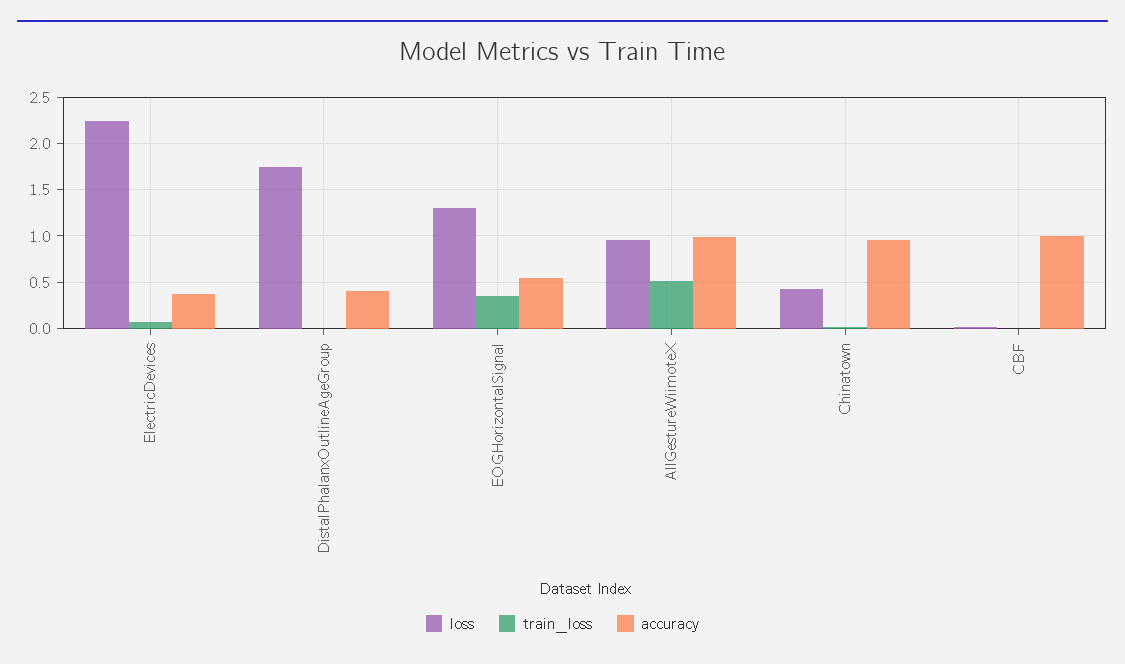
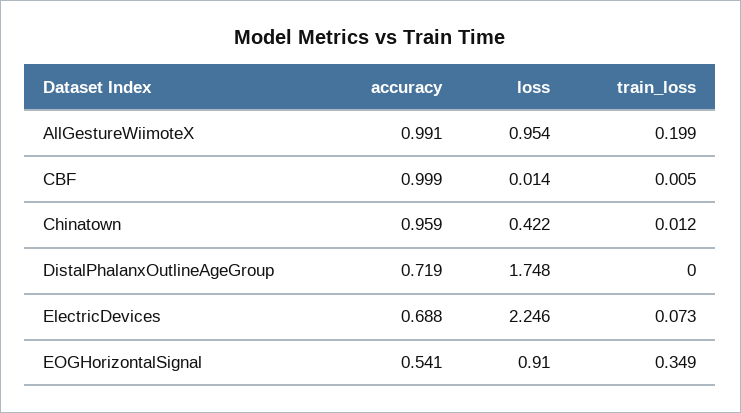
accuracy, ElectricDevices: 0.4 -> 0.688
accuracy, DistalPhalanxOutlineAgeGroup: 0.4 -> 0.719
loss, EOGHorizontalSignal: 1.3 -> 0.91
train_loss, AllGestureWiimoteX: 0.5 -> 0.199

